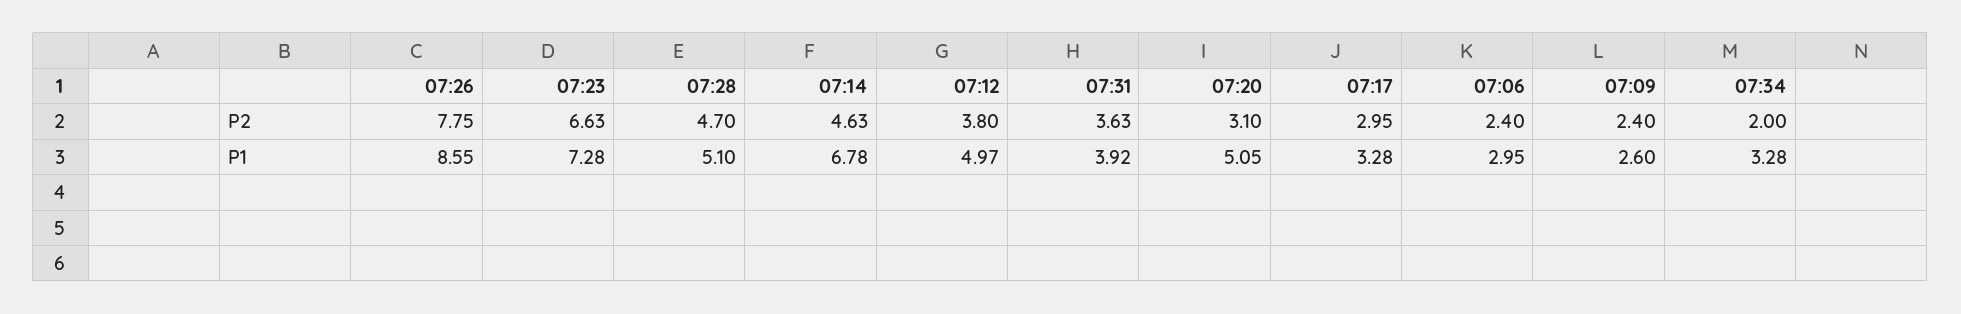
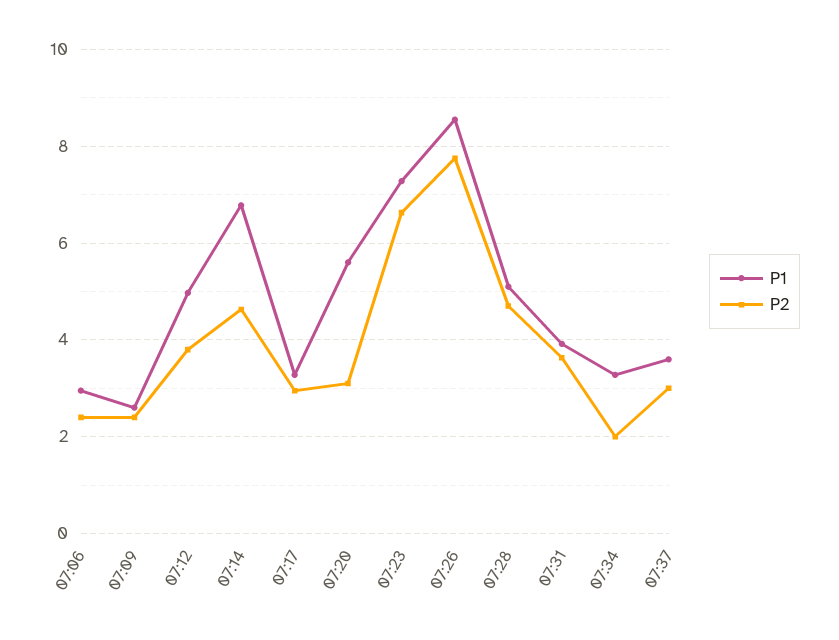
P1, 07:20: 5.05 -> 5.6
P1, 07:37: none -> 3.6
P2, 07:37: none -> 3

